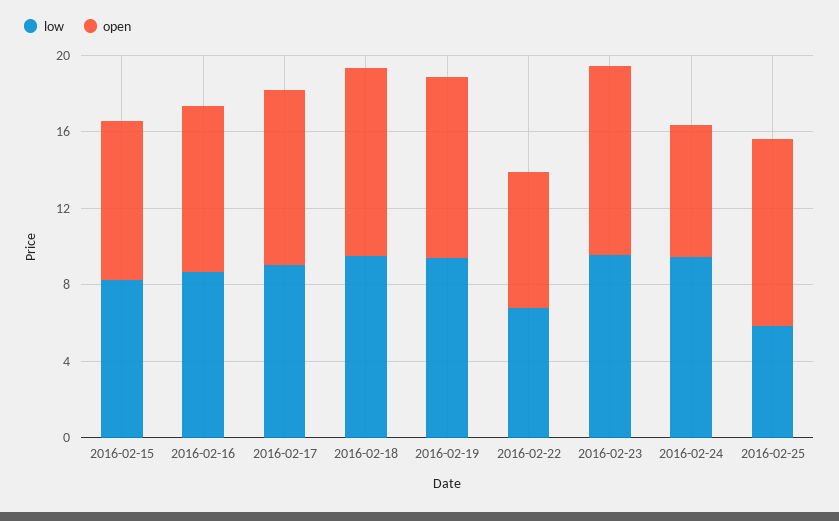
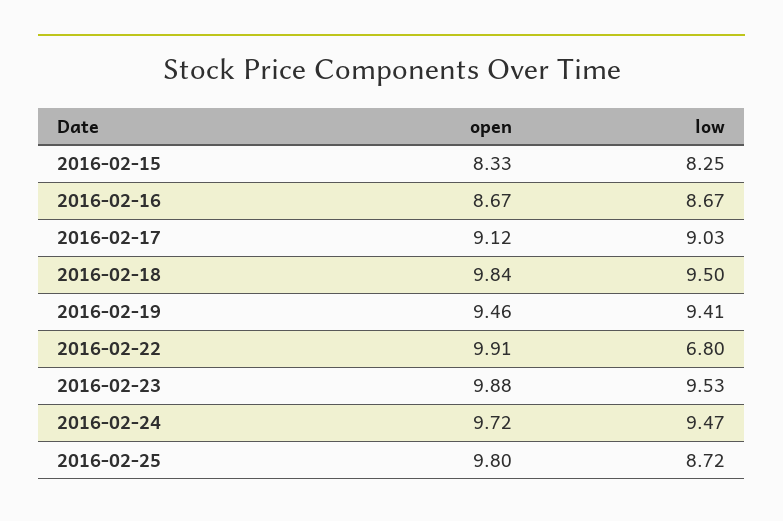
open, 2016-02-22: 7 -> 9.91
open, 2016-02-24: 7 -> 9.72
low, 2016-02-25: 6 -> 8.72

